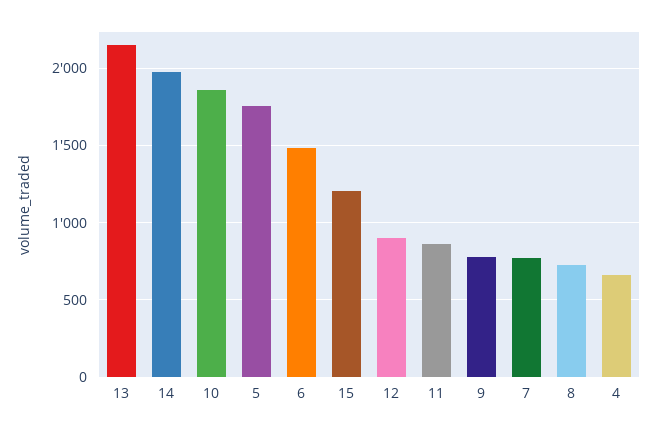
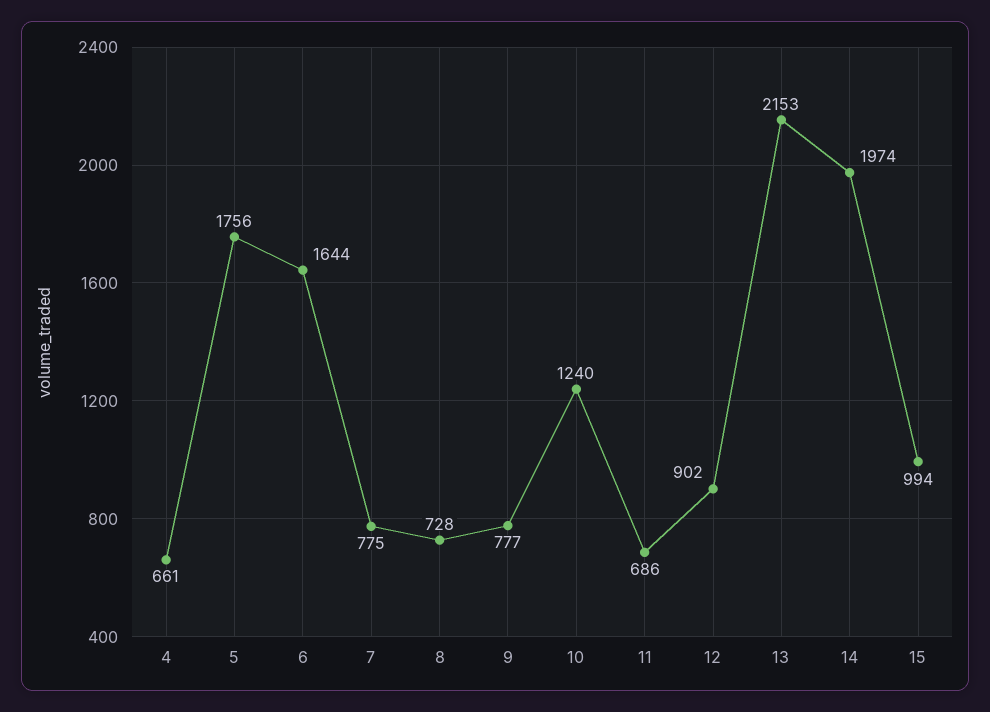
10: 1850 -> 1240
6: 1500 -> 1644
15: 1200 -> 994
11: 850 -> 686

